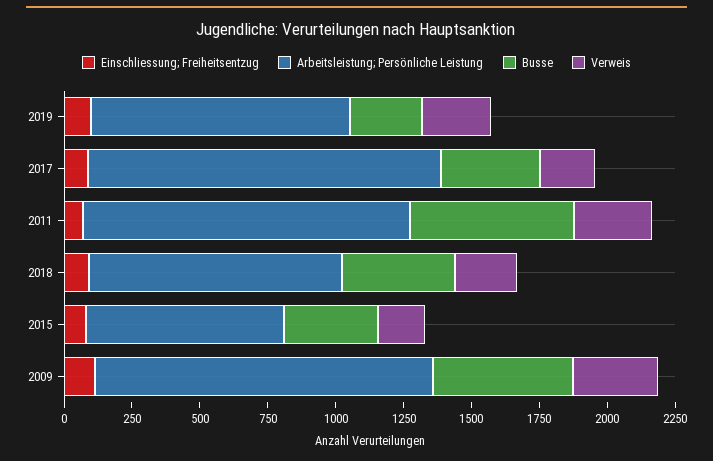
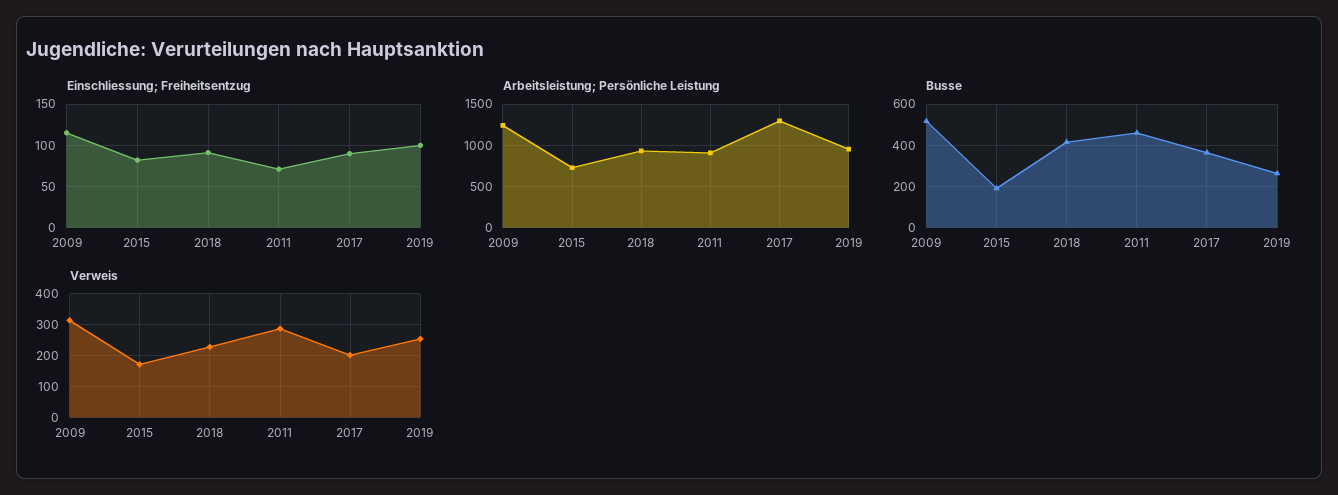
Arbeitsleistung; Persönliche Leistung, 2011: 1200 -> 900
Busse, 2011: 600 -> 450
Busse, 2015: 350 -> 200

